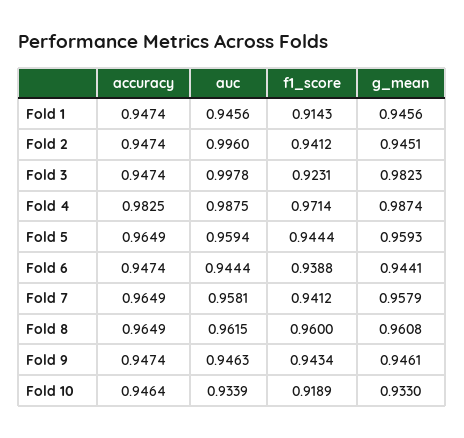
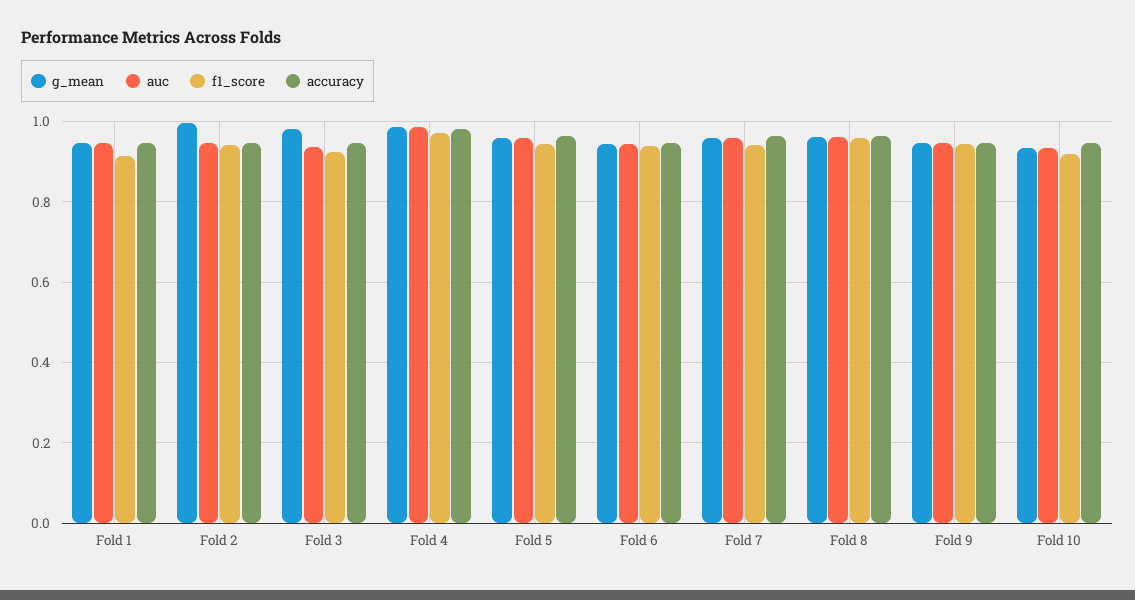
auc, Fold 2: 0.996 -> 0.94
g_mean, Fold 2: 0.9451 -> 1
auc, Fold 3: 0.9978 -> 0.94

